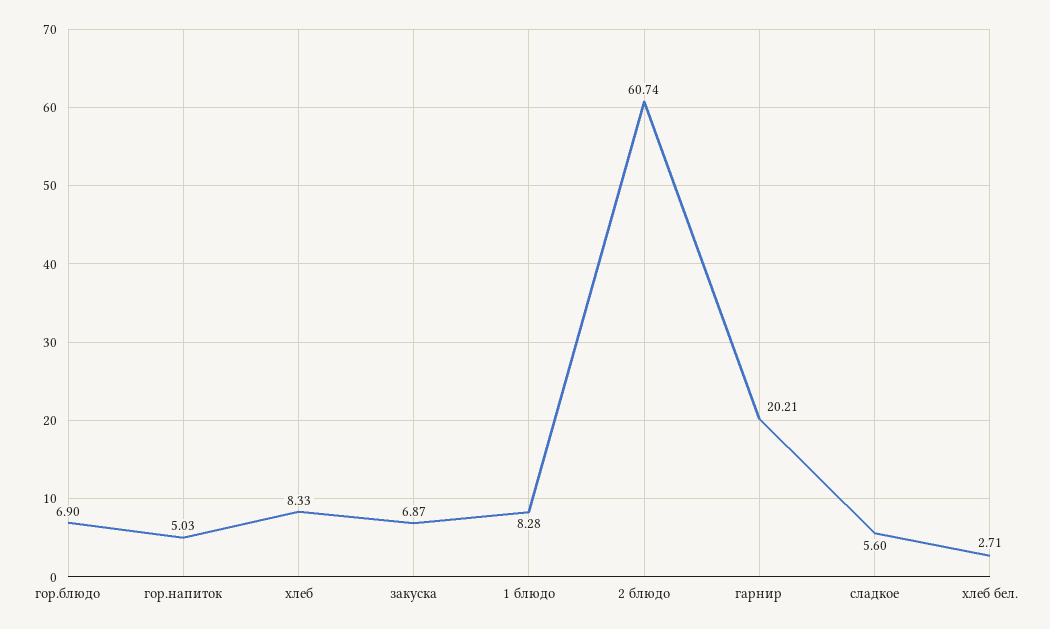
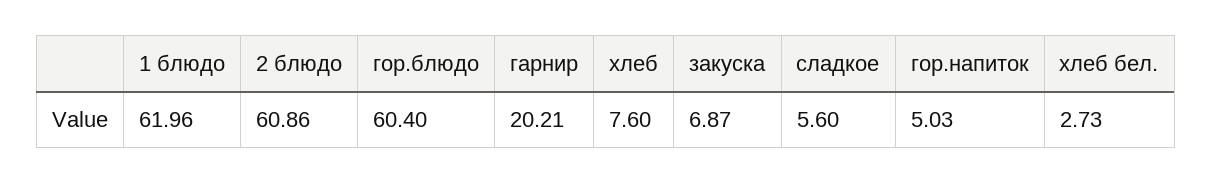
гор.блюдо: 6.9 -> 60.4
хлеб: 8.33 -> 7.6
1 блюдо: 8.28 -> 61.96
2 блюдо: 60.74 -> 60.86
хлеб бел.: 2.71 -> 2.73

